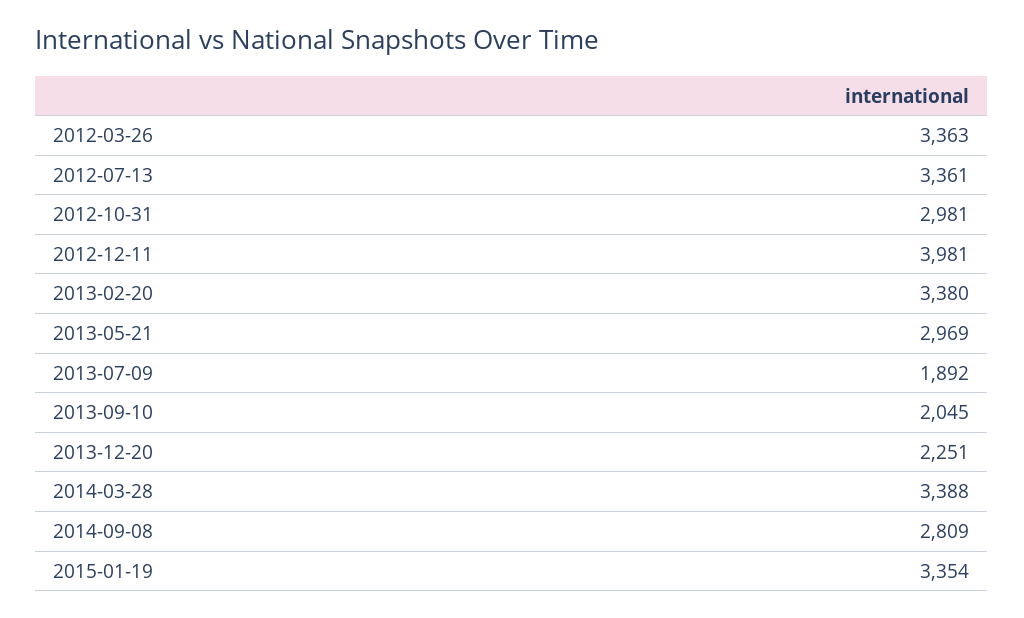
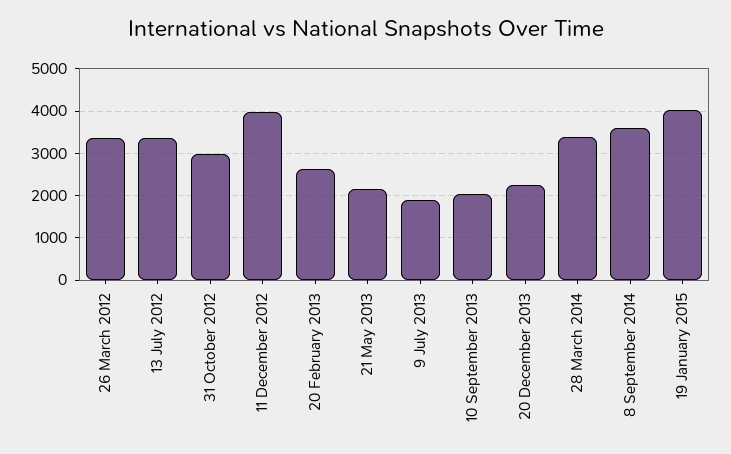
2013-02-20: 3380 -> 2600
2013-05-21: 2969 -> 2200
2014-09-08: 2809 -> 3600
2015-01-19: 3354 -> 4000

